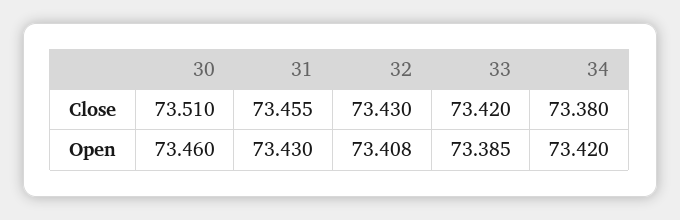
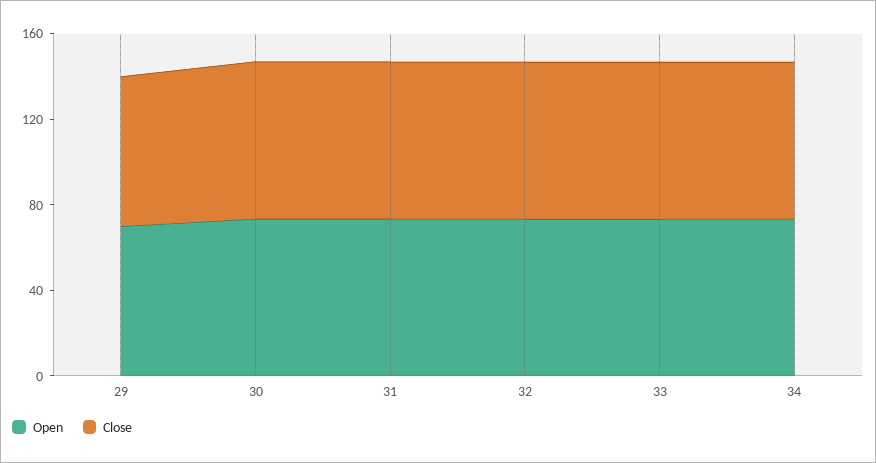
Open, 29: none -> 70
Close, 29: none -> 70

